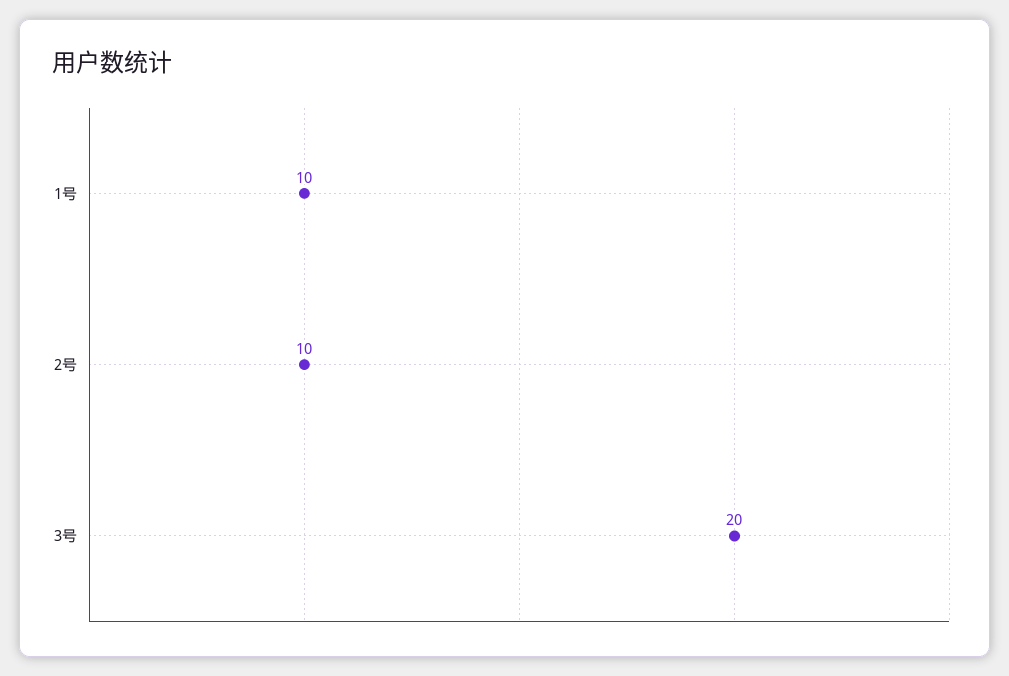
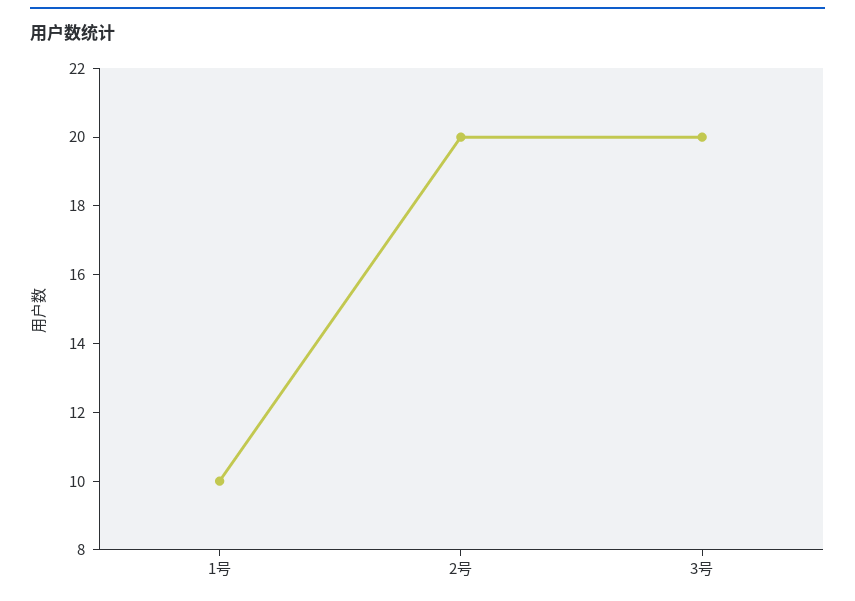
2号: 10 -> 20

